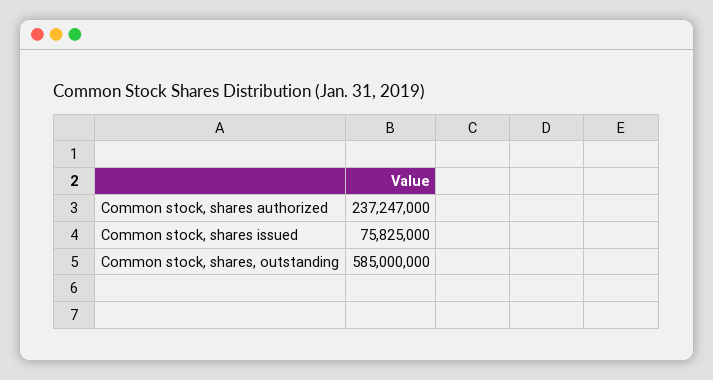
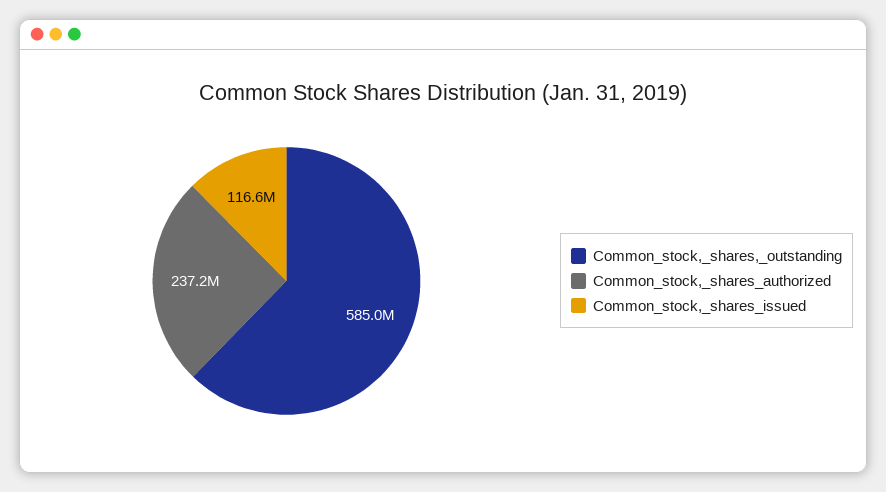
Common stock, shares issued: 75825000 -> 116600000

